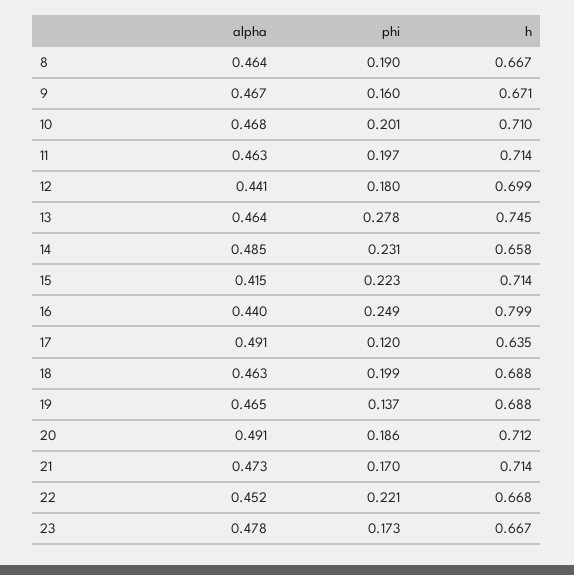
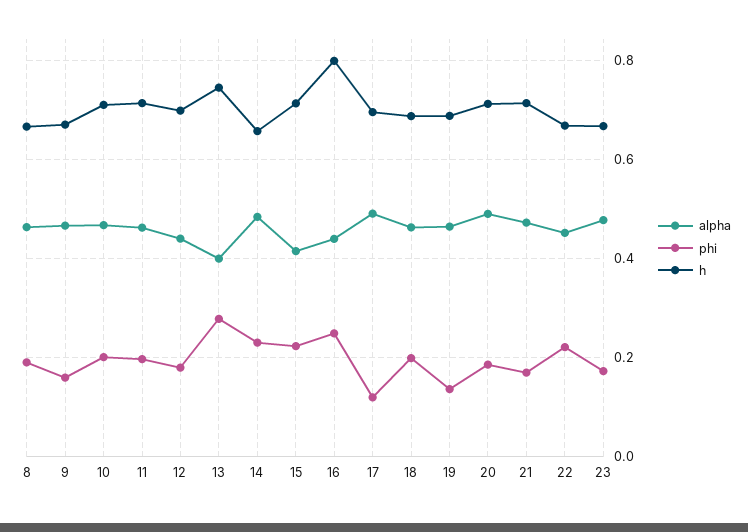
alpha, 13: 0.464 -> 0.4
h, 17: 0.635 -> 0.7

